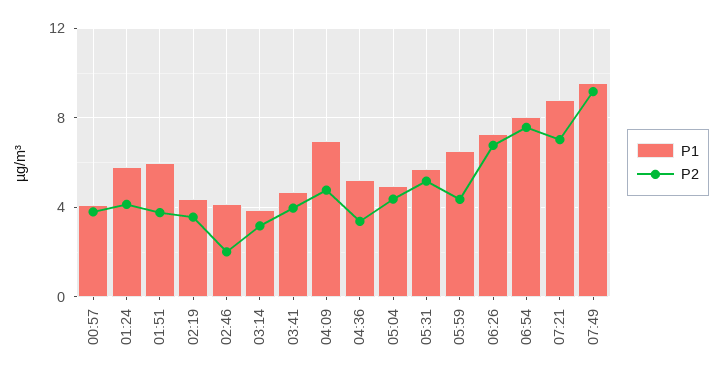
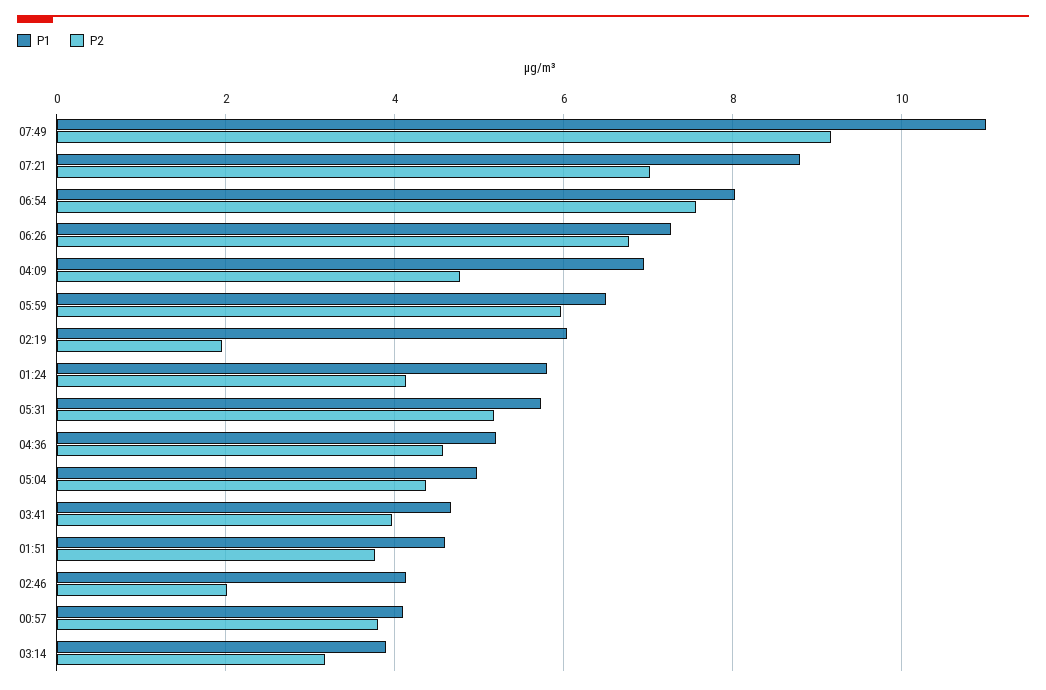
P1, 01:51: 6 -> 4.6
P1, 02:19: 4.5 -> 6
P2, 02:19: 3.5 -> 2
P2, 04:36: 3.5 -> 4.6
P2, 05:59: 4.5 -> 6
P1, 07:49: 9.5 -> 11

